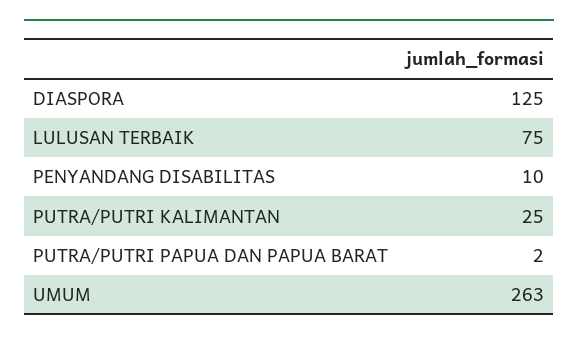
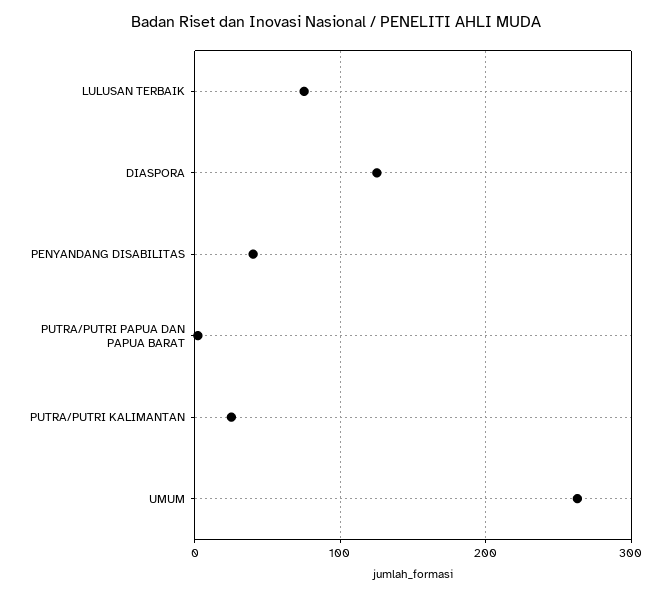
PENYANDANG DISABILITAS: 10 -> 40

